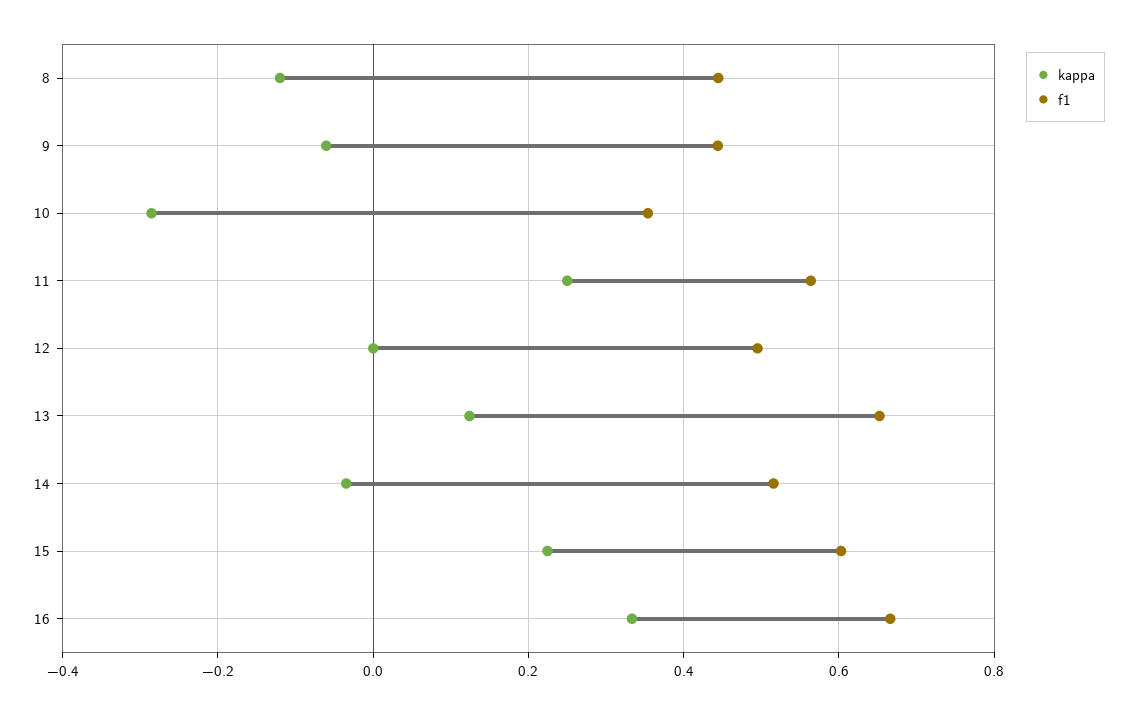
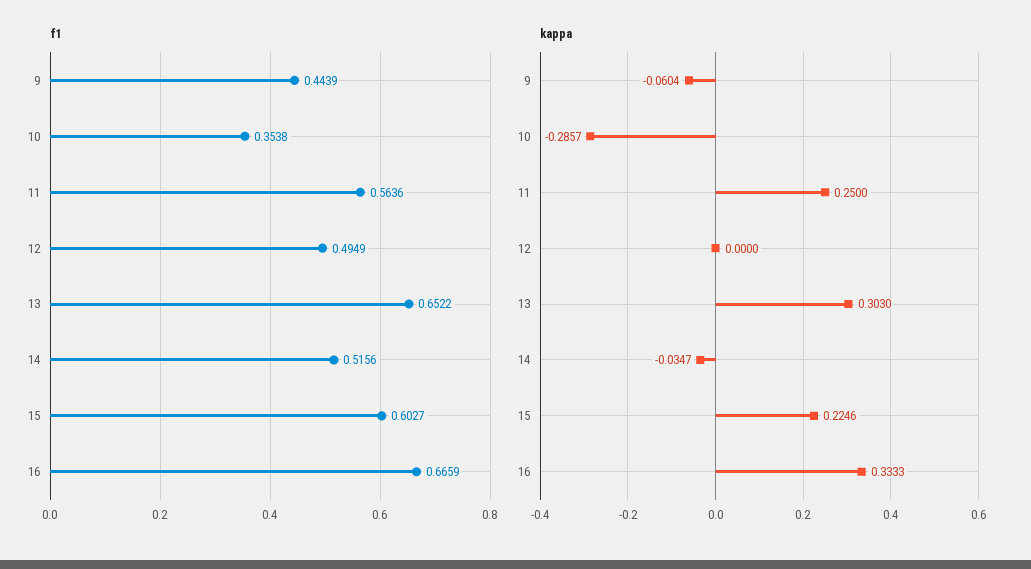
kappa, 8: -0.12 -> none
f1, 8: 0.44 -> none
kappa, 13: 0.12 -> 0.303

